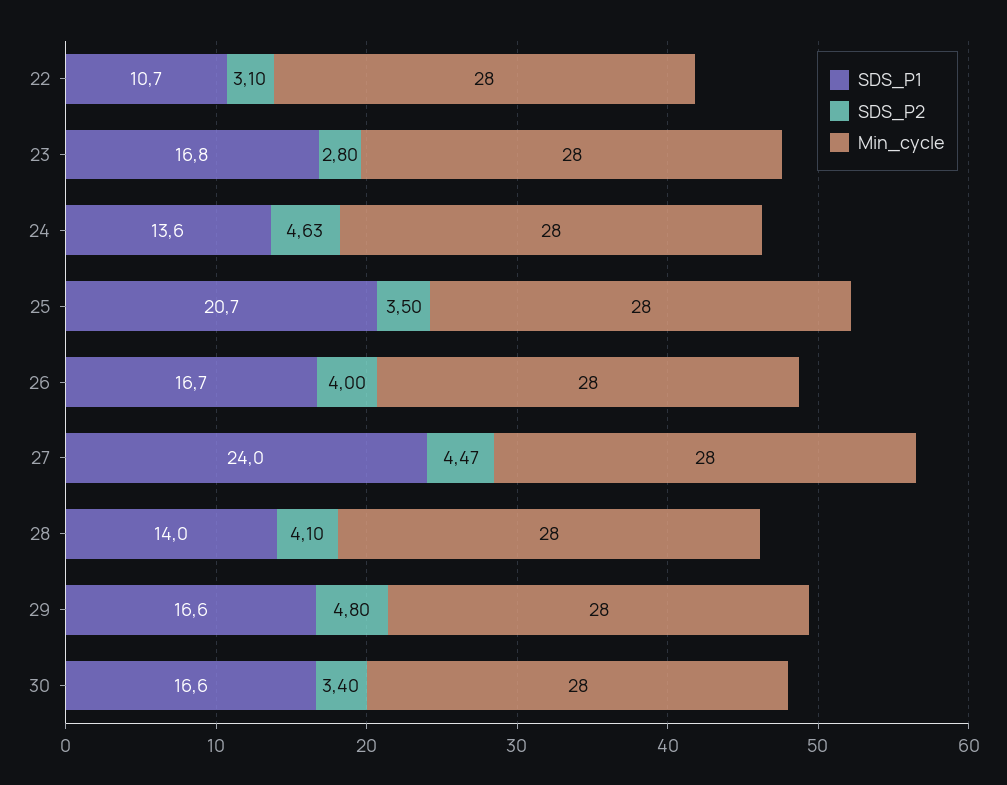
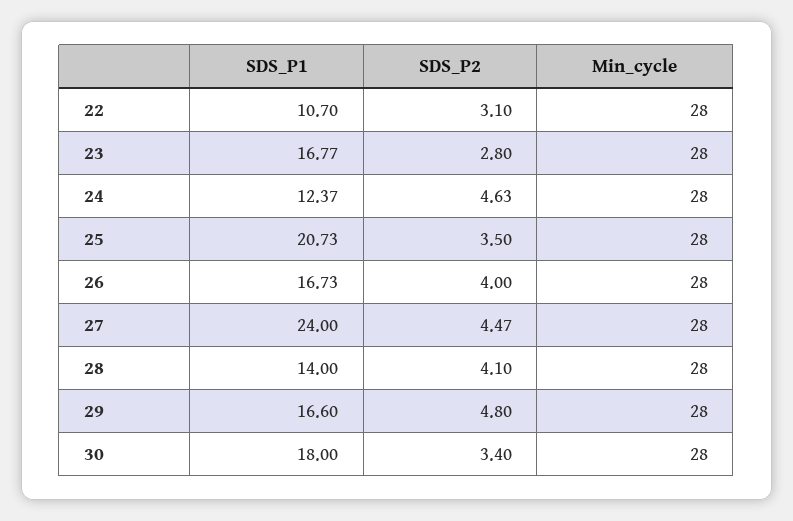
SDS_P1, 24: 13.6 -> 12.37
SDS_P1, 30: 16.6 -> 18

